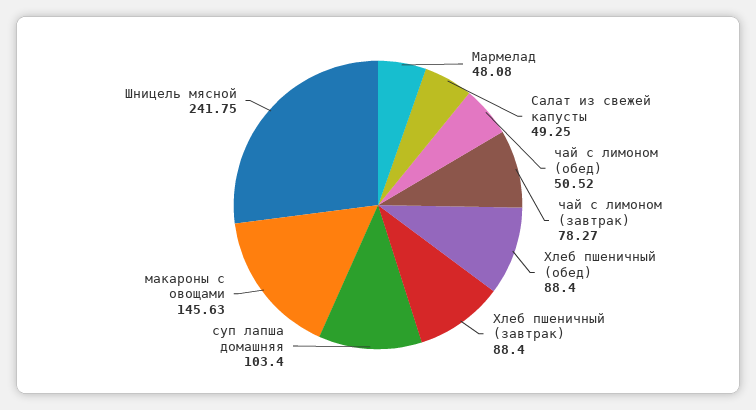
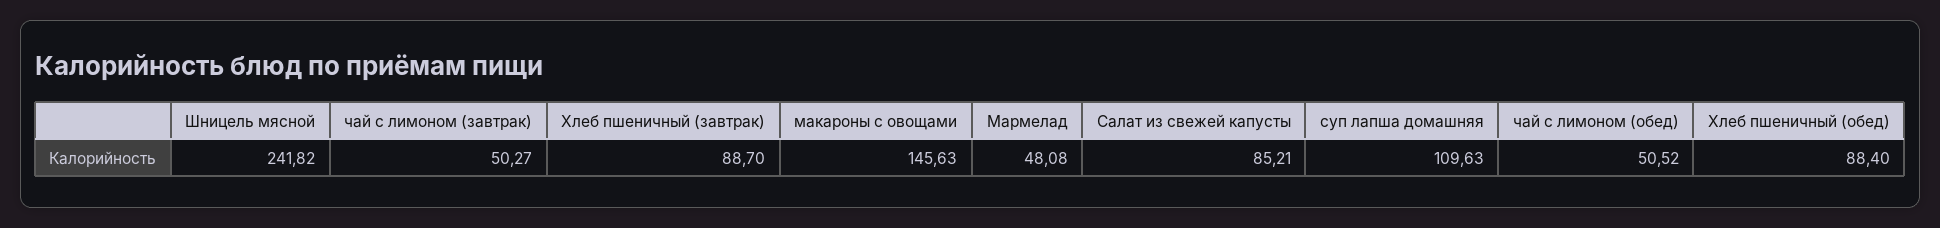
Салат из свежей капусты: 49.25 -> 85.21
чай с лимоном (завтрак): 78.27 -> 50.27
Хлеб пшеничный (завтрак): 88.4 -> 88.7
суп лапша домашняя: 103.4 -> 109.63
Шницель мясной: 241.75 -> 241.82

